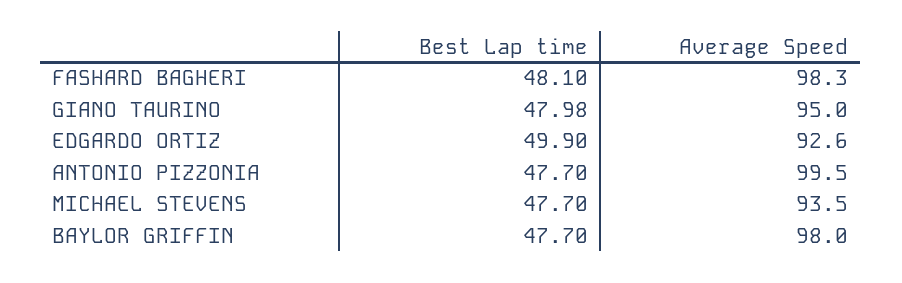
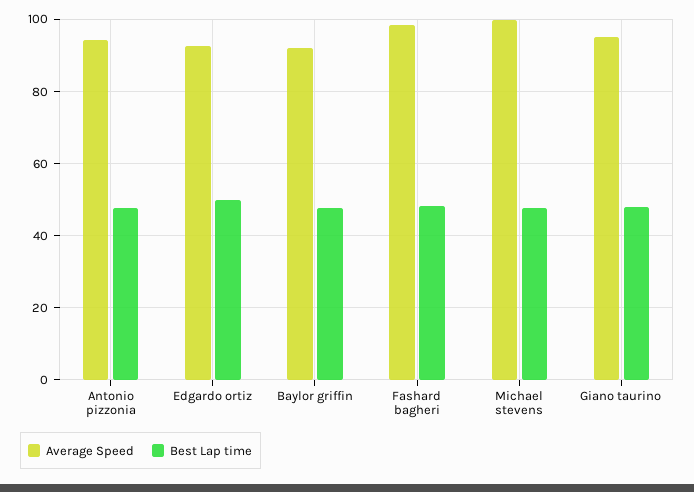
Average Speed, ANTONIO PIZZONIA: 99.5 -> 94
Average Speed, MICHAEL STEVENS: 93.5 -> 100
Average Speed, BAYLOR GRIFFIN: 98 -> 92

